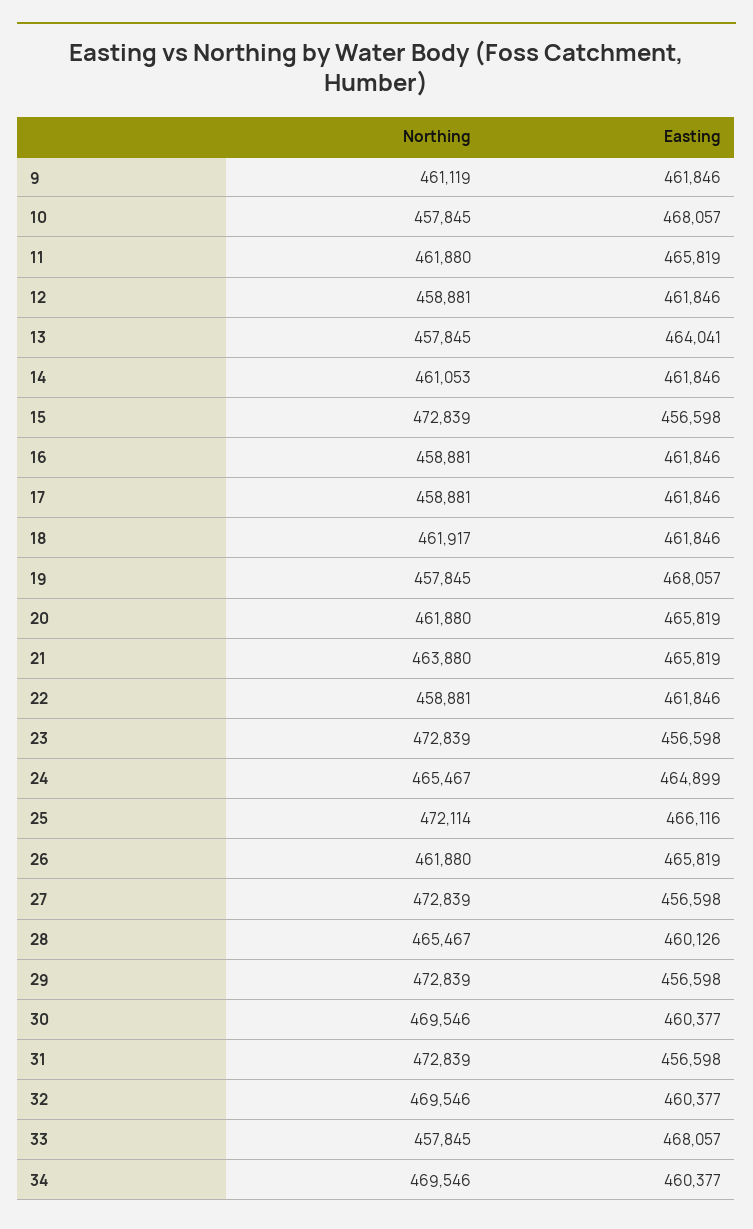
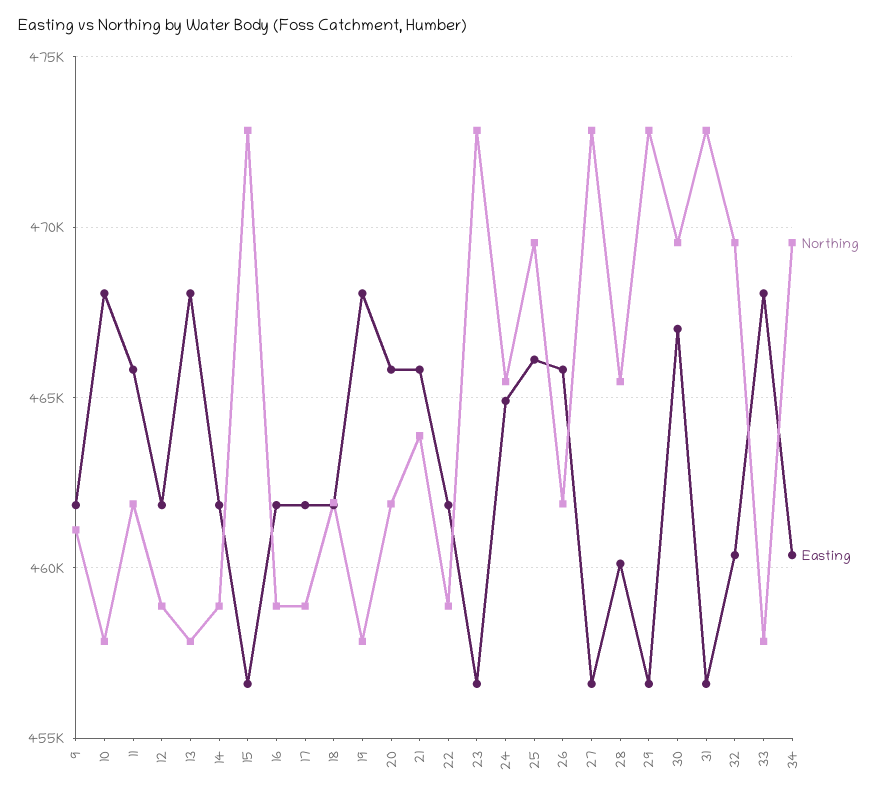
Easting, 13: 464041 -> 468000
Northing, 14: 461053 -> 459000
Northing, 25: 472114 -> 469500
Easting, 30: 460377 -> 467000

